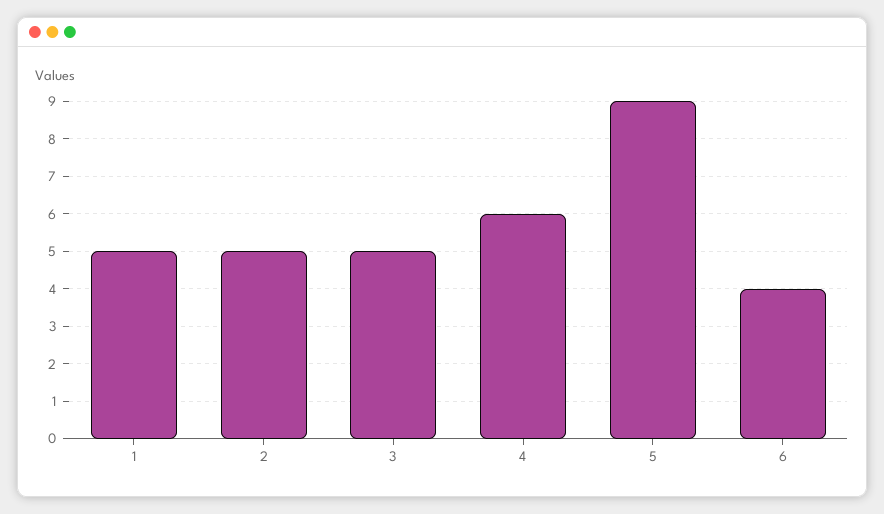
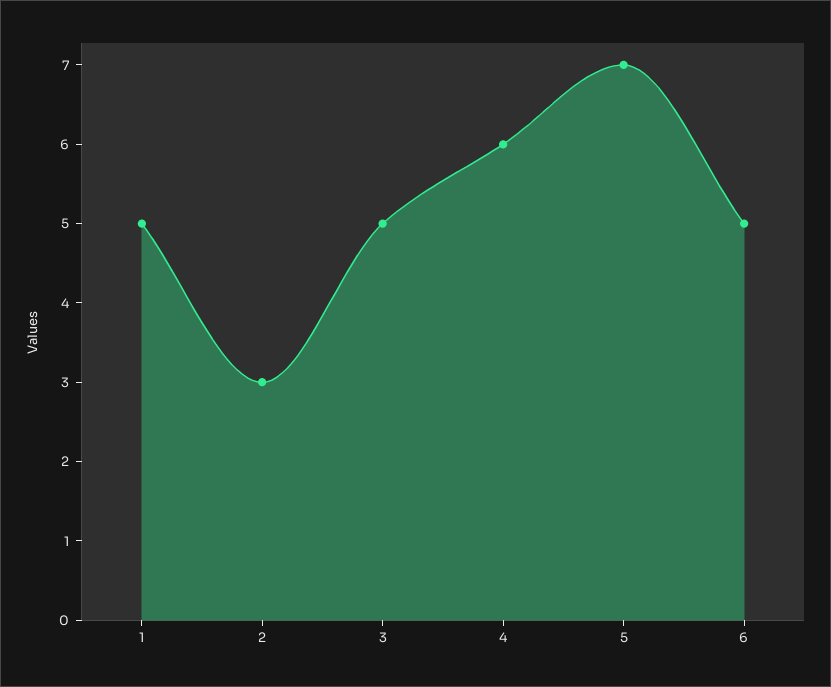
2: 5 -> 3
5: 9 -> 7
6: 4 -> 5

